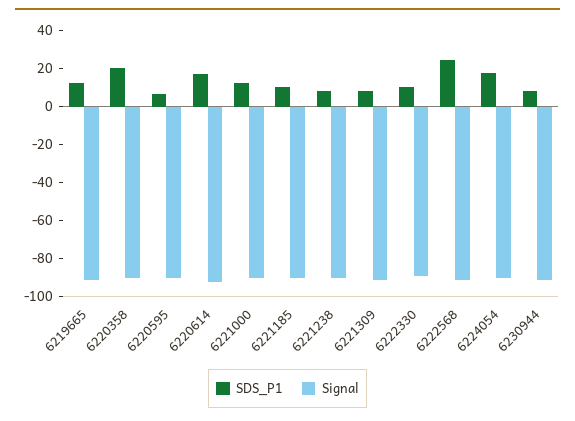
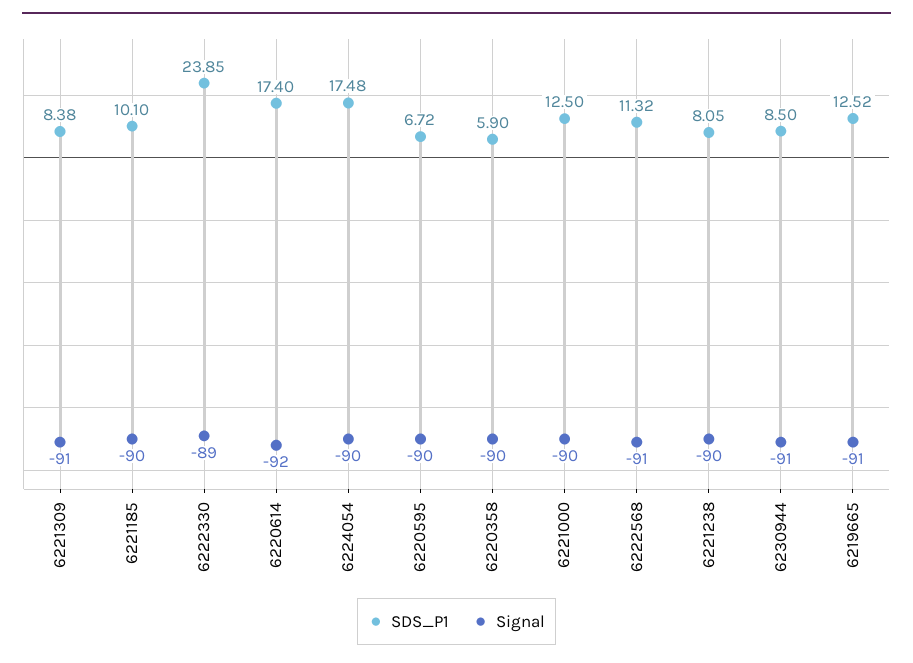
SDS_P1, 6220358: 20 -> 5.9
SDS_P1, 6222330: 10 -> 23.85
SDS_P1, 6222568: 25 -> 11.32

